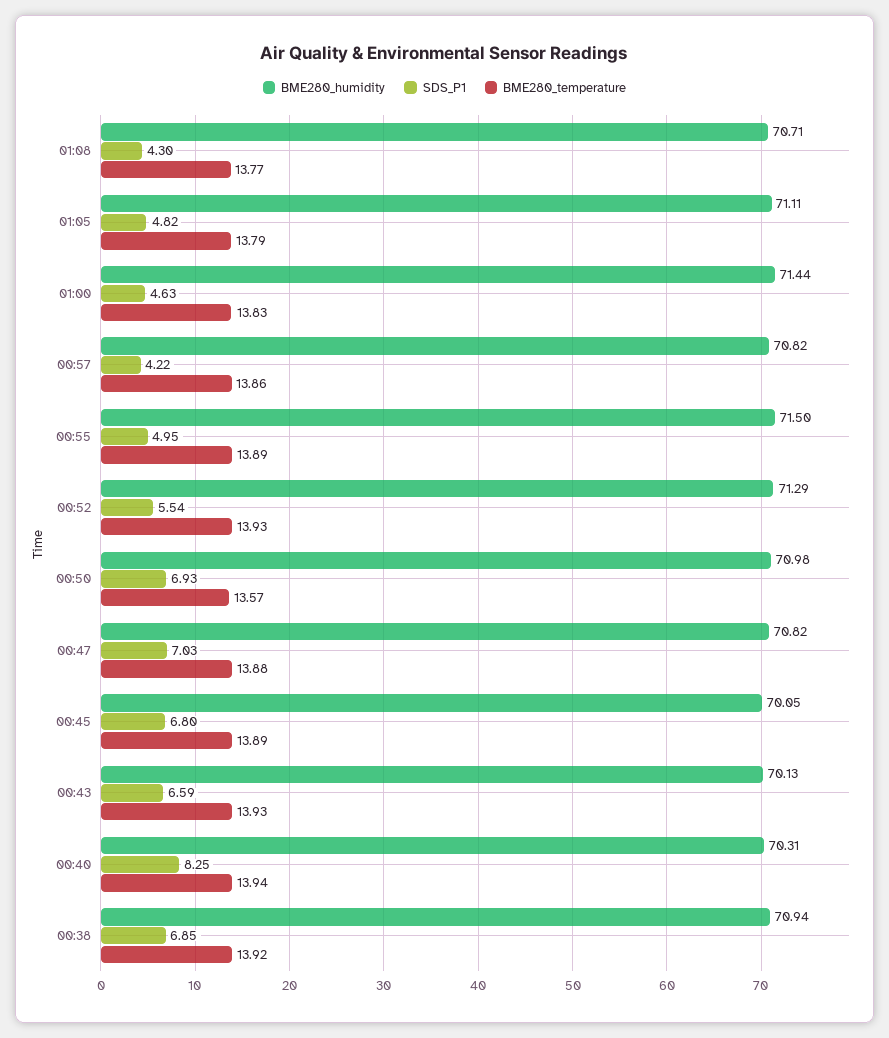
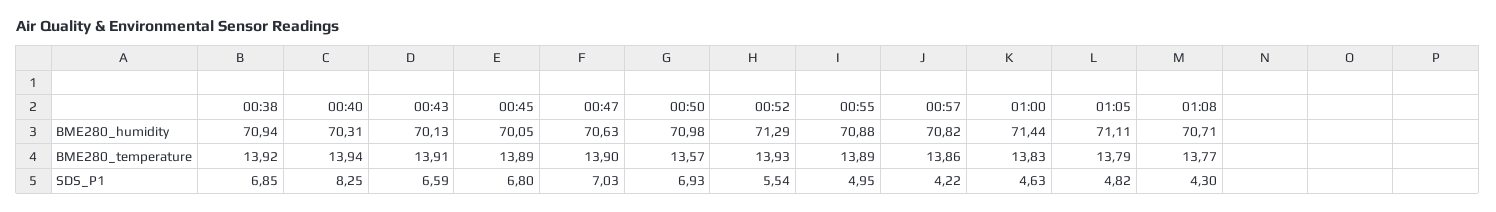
BME280_humidity, 00:55: 71.5 -> 70.88
BME280_humidity, 00:47: 70.82 -> 70.63
BME280_temperature, 00:47: 13.88 -> 13.9
BME280_temperature, 00:43: 13.93 -> 13.91

